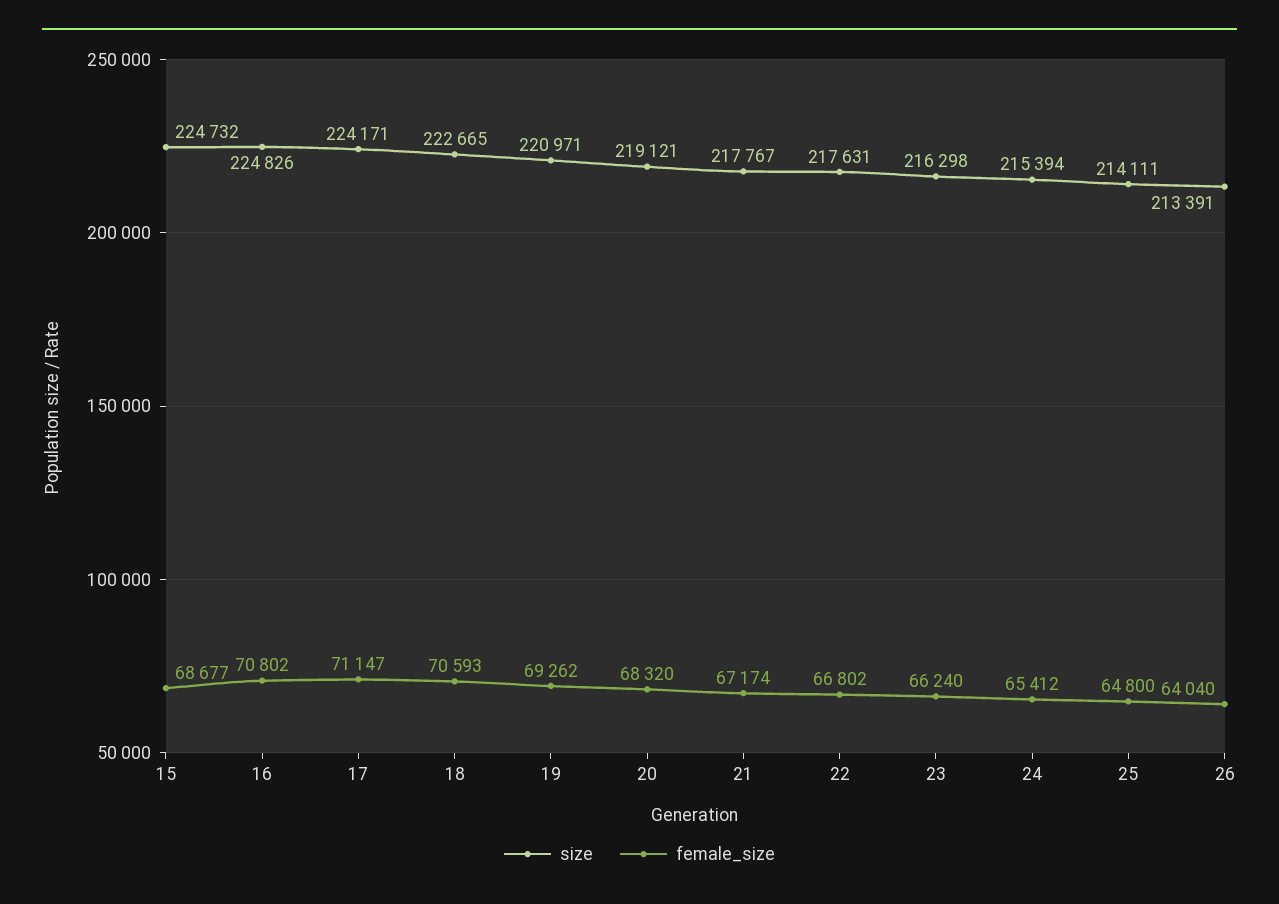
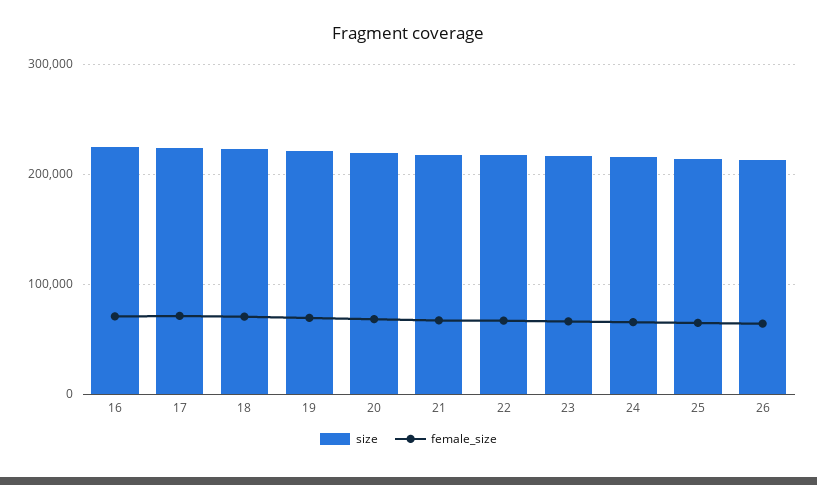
size, 15: 224732 -> none
female_size, 15: 68677 -> none

